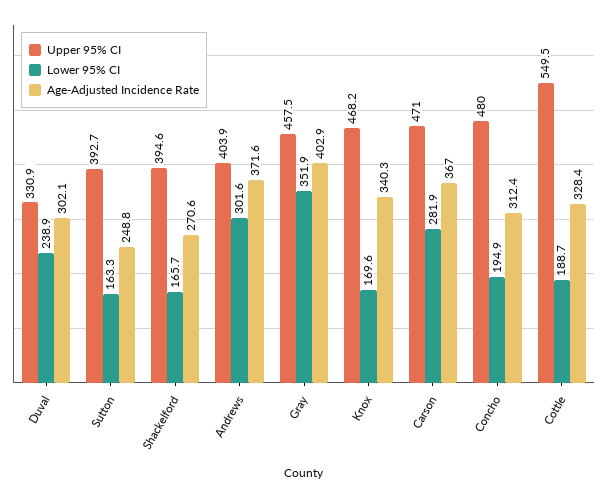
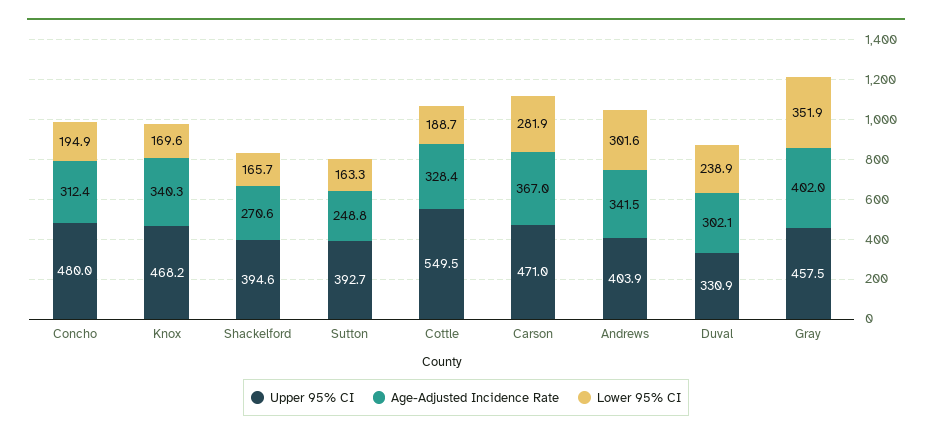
Age-Adjusted Incidence Rate, Andrews: 371.6 -> 341.5
Age-Adjusted Incidence Rate, Gray: 402.9 -> 402

